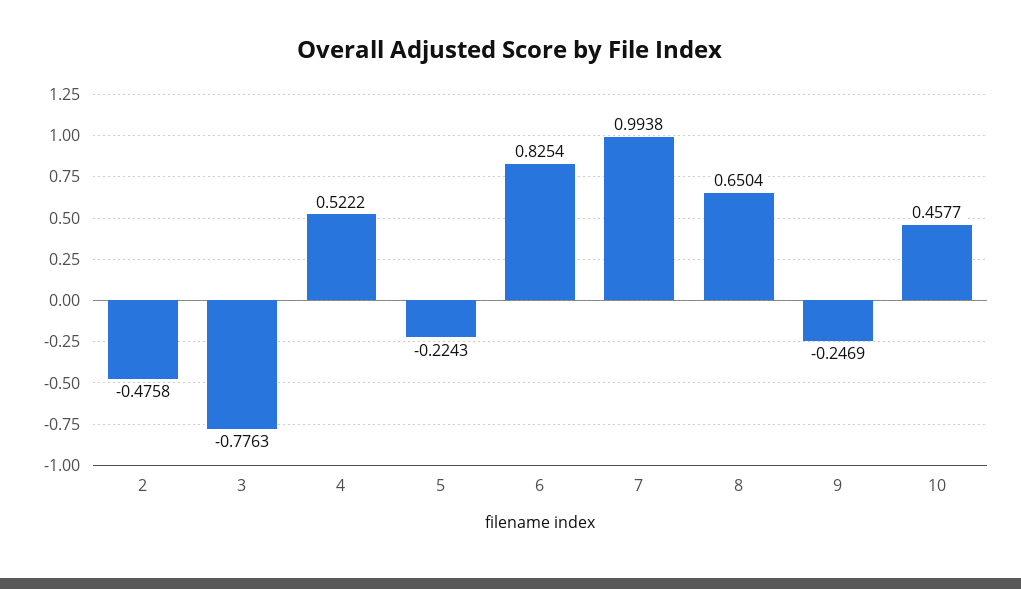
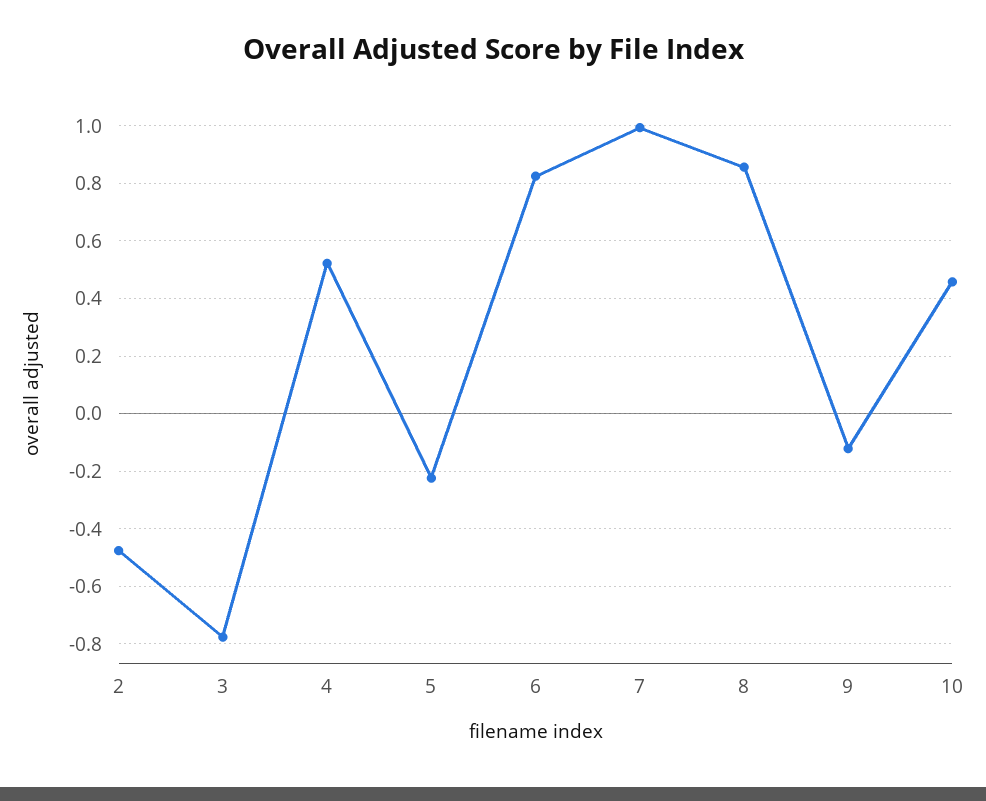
8: 0.6504 -> 0.85
9: -0.2469 -> -0.125

